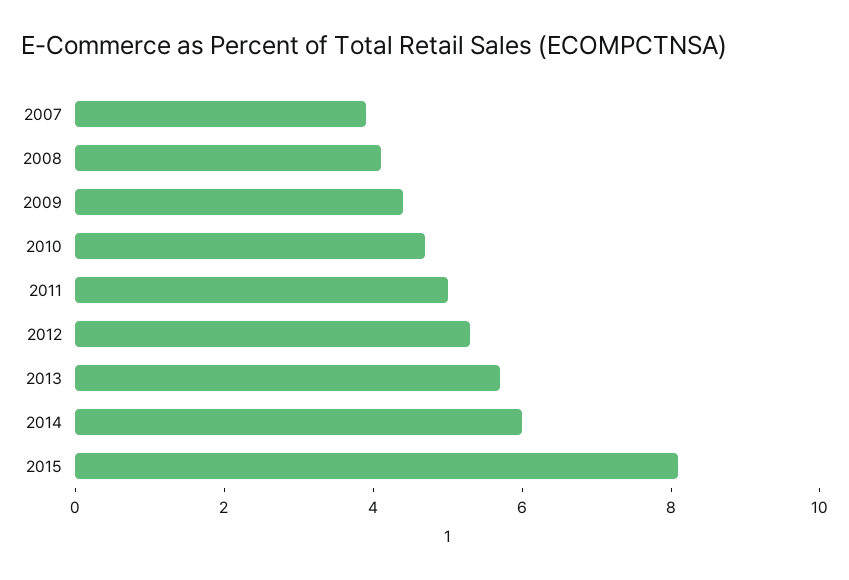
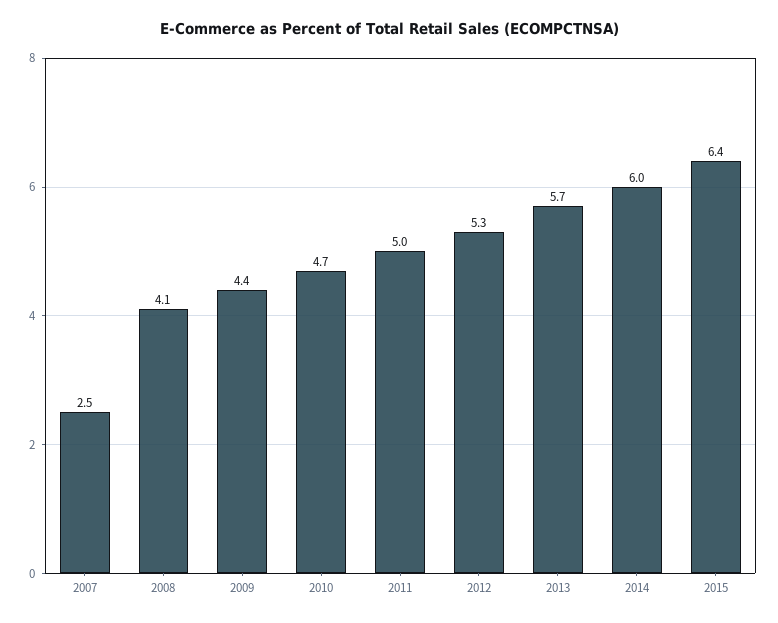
2007: 4 -> 2.5
2015: 8 -> 6.4

